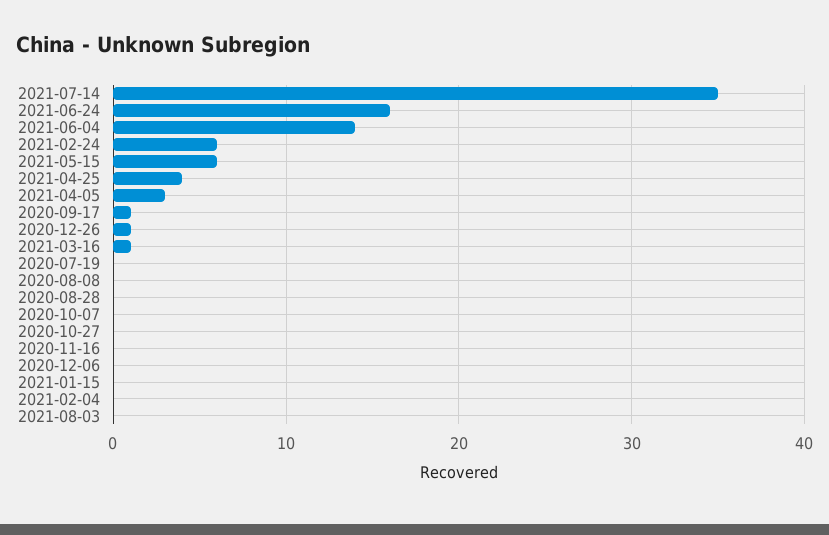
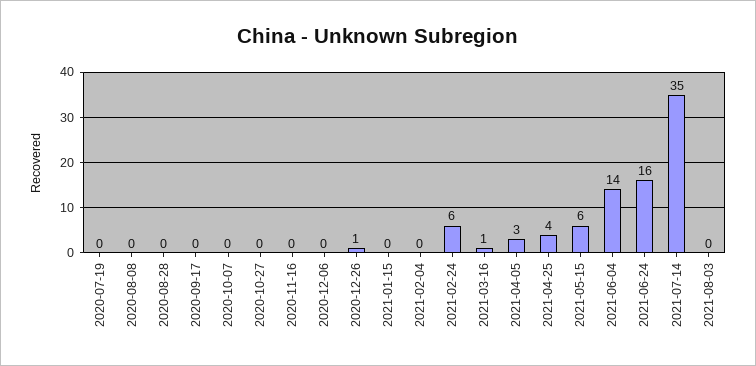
2020-09-17: 1 -> 0

